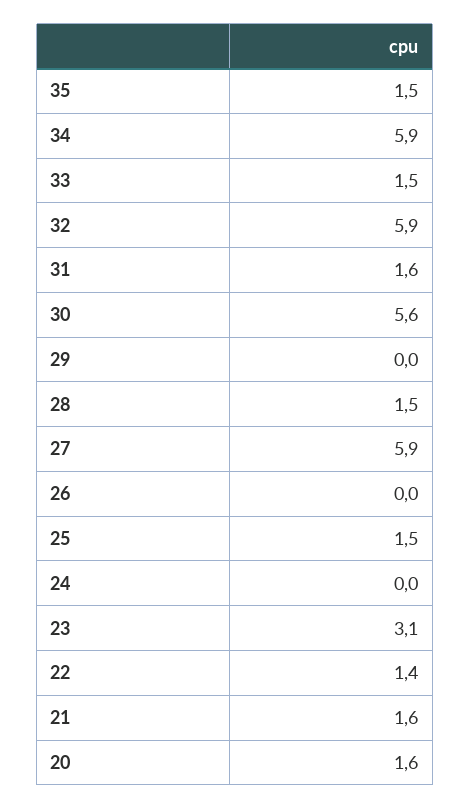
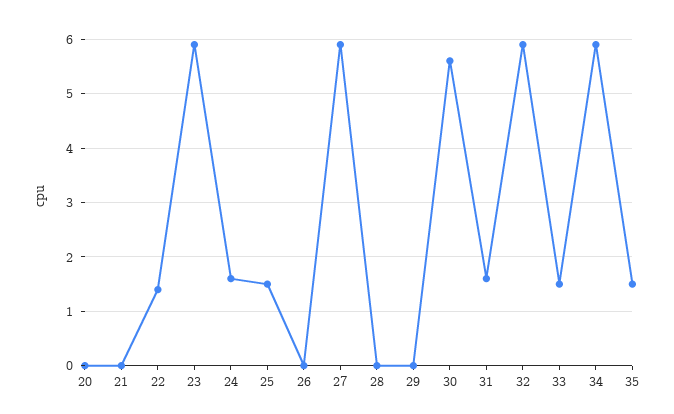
28: 1.5 -> 0
24: 0 -> 1.5
23: 3.1 -> 6
21: 1.6 -> 0
20: 1.6 -> 0

